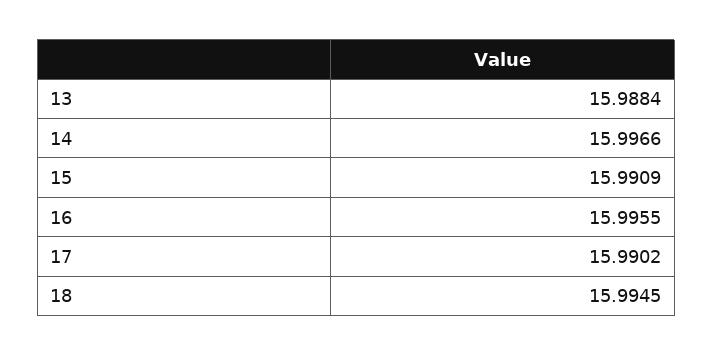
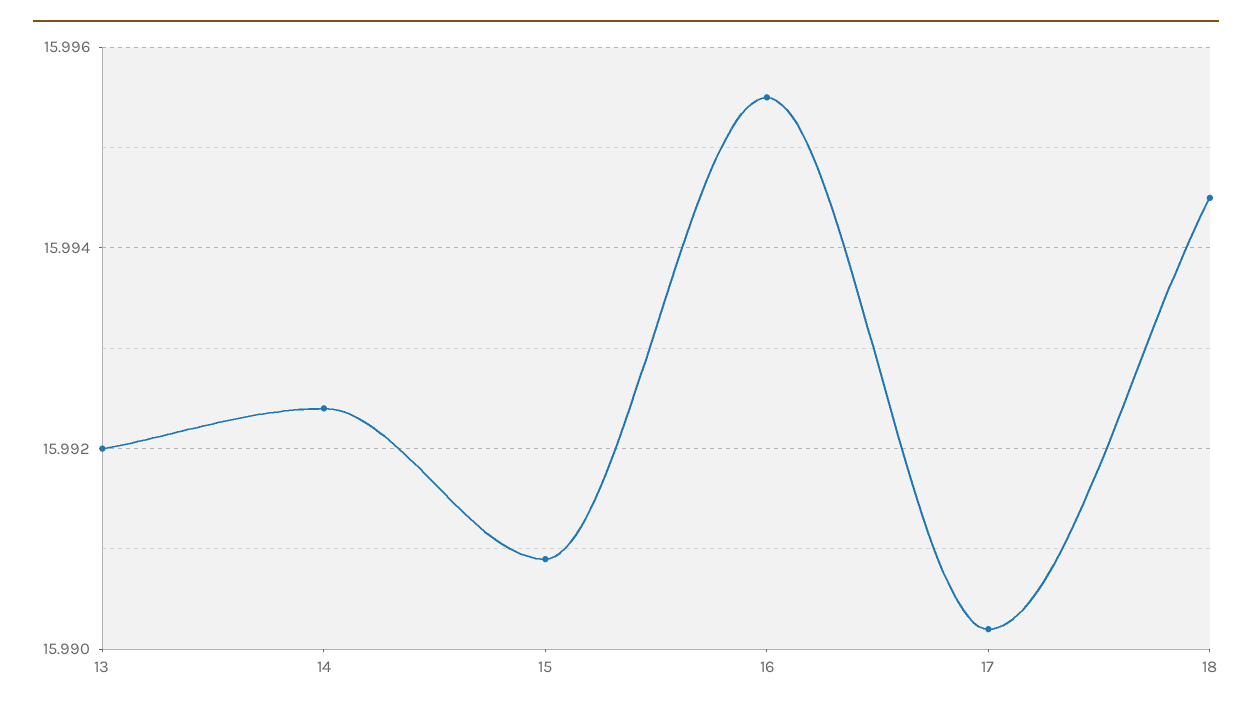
13: 15.9884 -> 15.992
14: 15.9966 -> 15.9925

